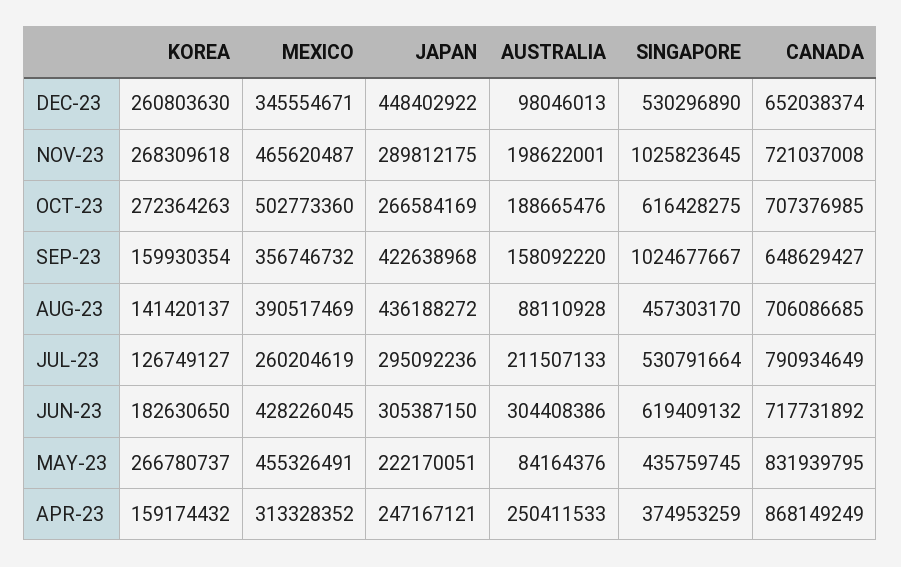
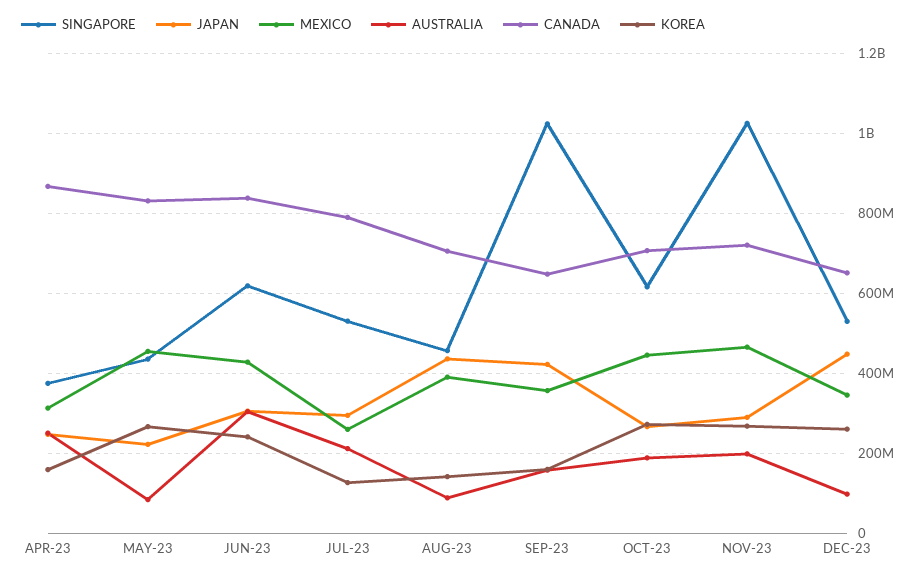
MEXICO, OCT-23: 502773360 -> 440000000
KOREA, JUN-23: 182630650 -> 240000000
CANADA, JUN-23: 717731892 -> 840000000

